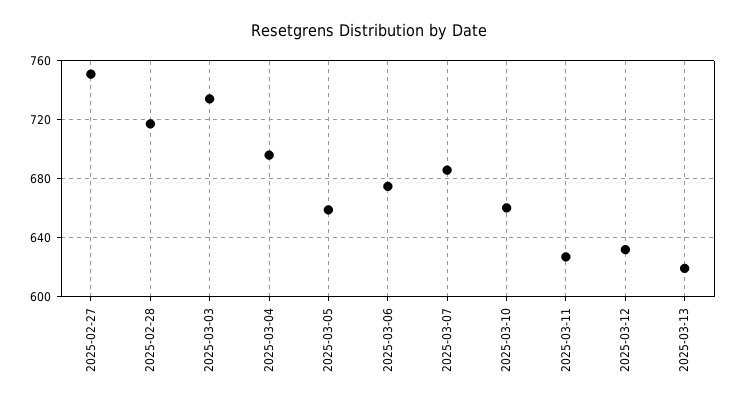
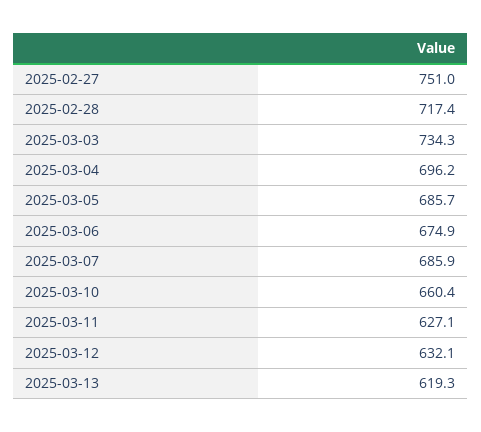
2025-03-05: 660 -> 685.7

